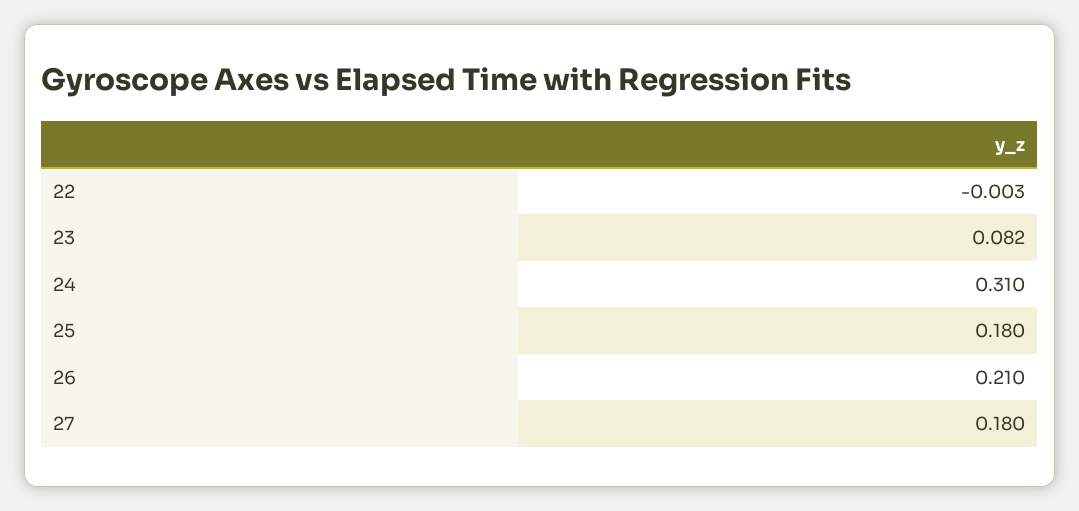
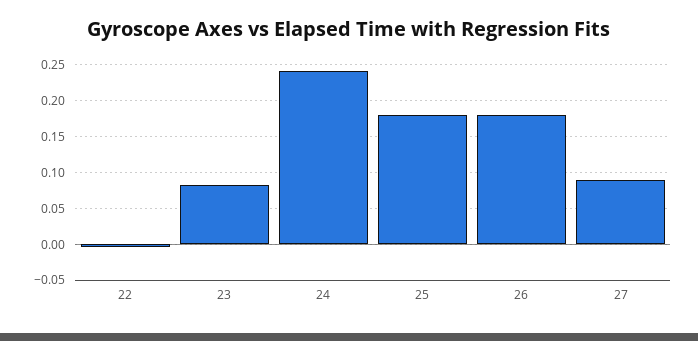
24: 0.31 -> 0.24
26: 0.21 -> 0.18
27: 0.18 -> 0.09

